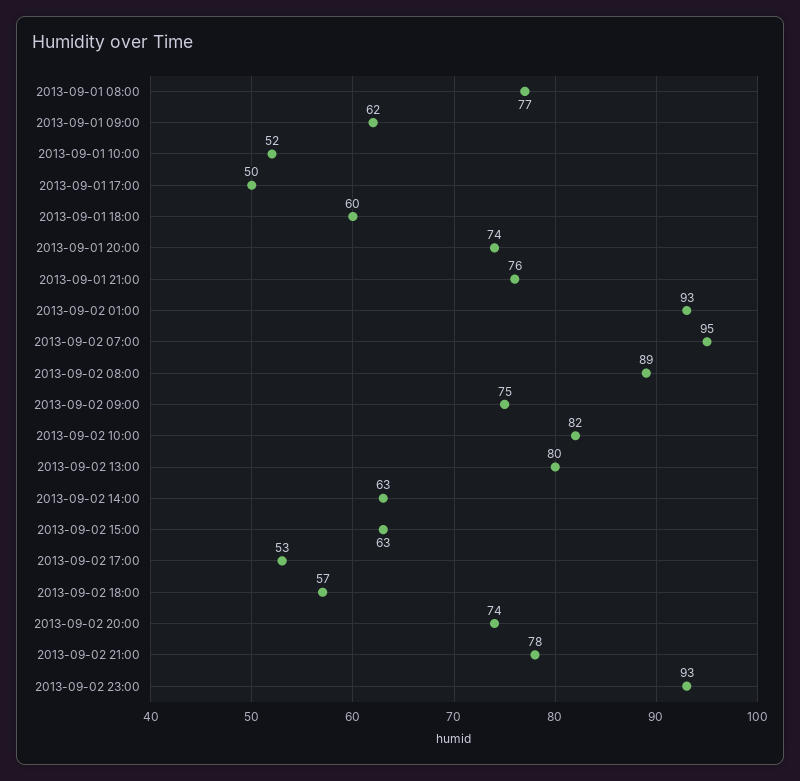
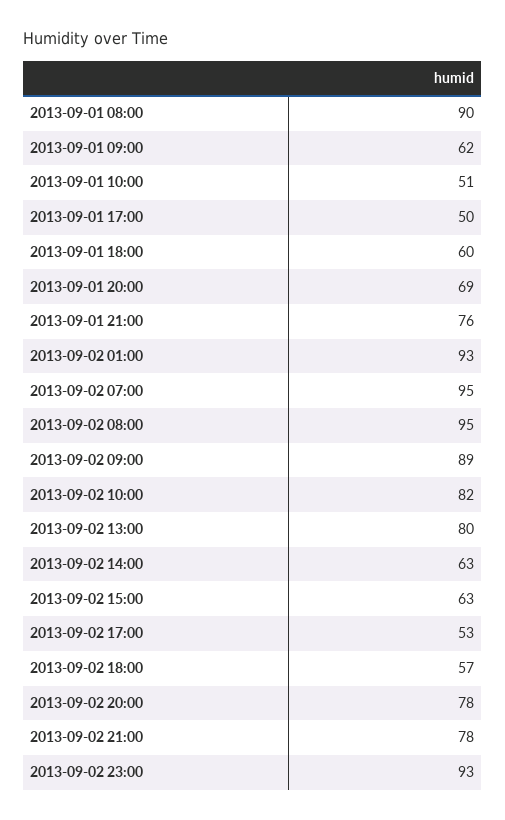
2013-09-01 08:00: 77 -> 90
2013-09-01 10:00: 52 -> 51
2013-09-01 20:00: 74 -> 69
2013-09-02 08:00: 89 -> 95
2013-09-02 09:00: 75 -> 89
2013-09-02 20:00: 74 -> 78

